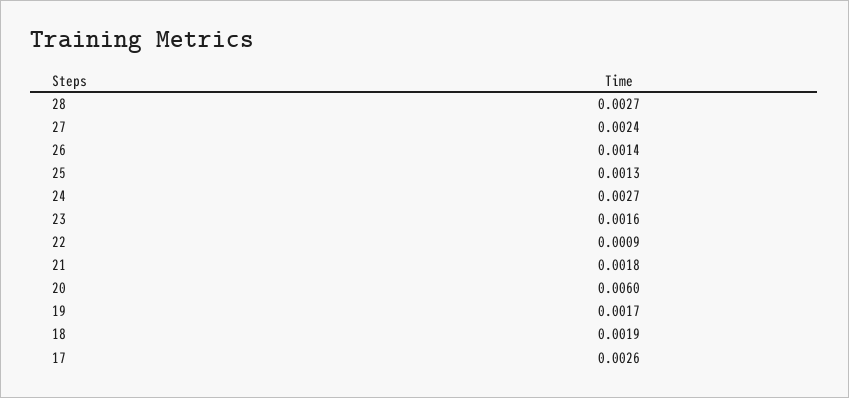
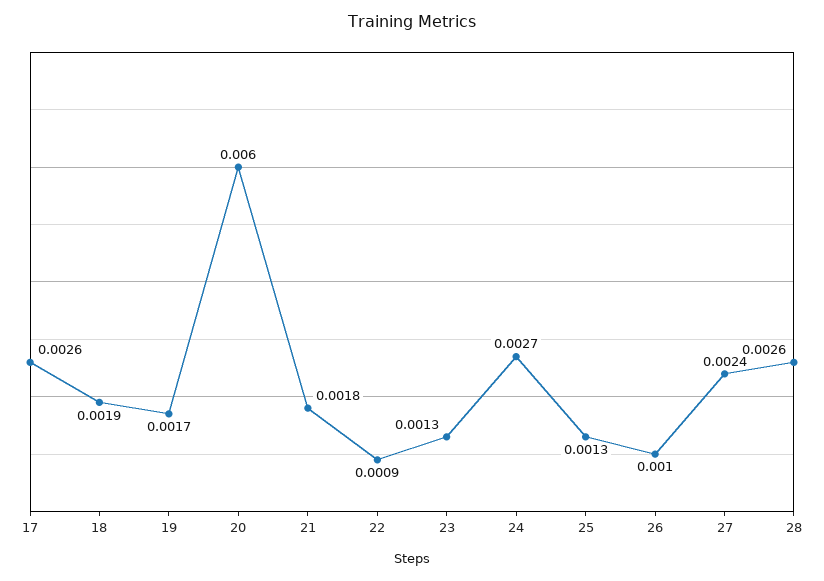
28: 0.0027 -> 0.0026
26: 0.0014 -> 0.001
23: 0.0016 -> 0.0013

